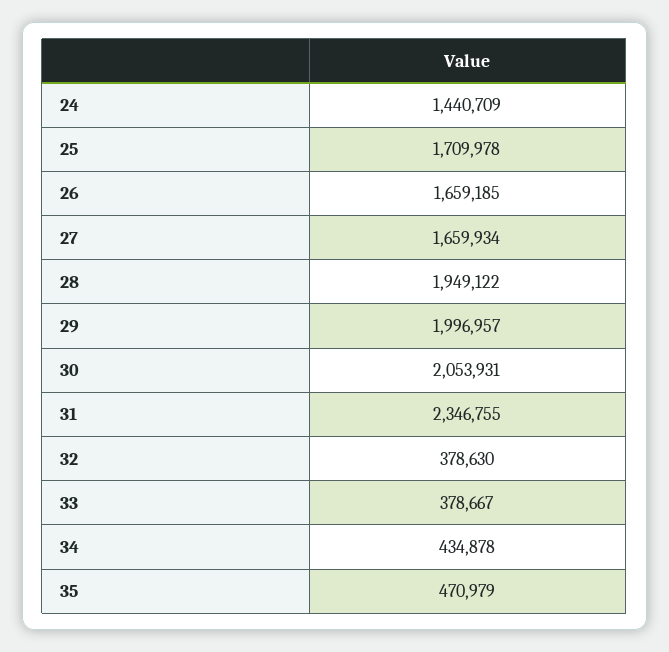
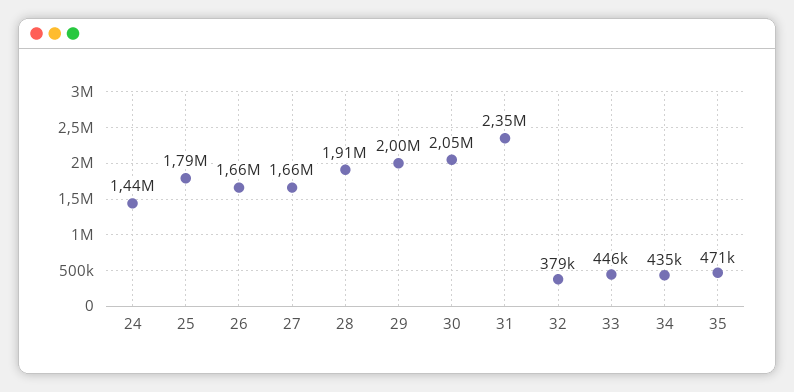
25: 1709978 -> 1790000
28: 1949122 -> 1910000
33: 378667 -> 446000

